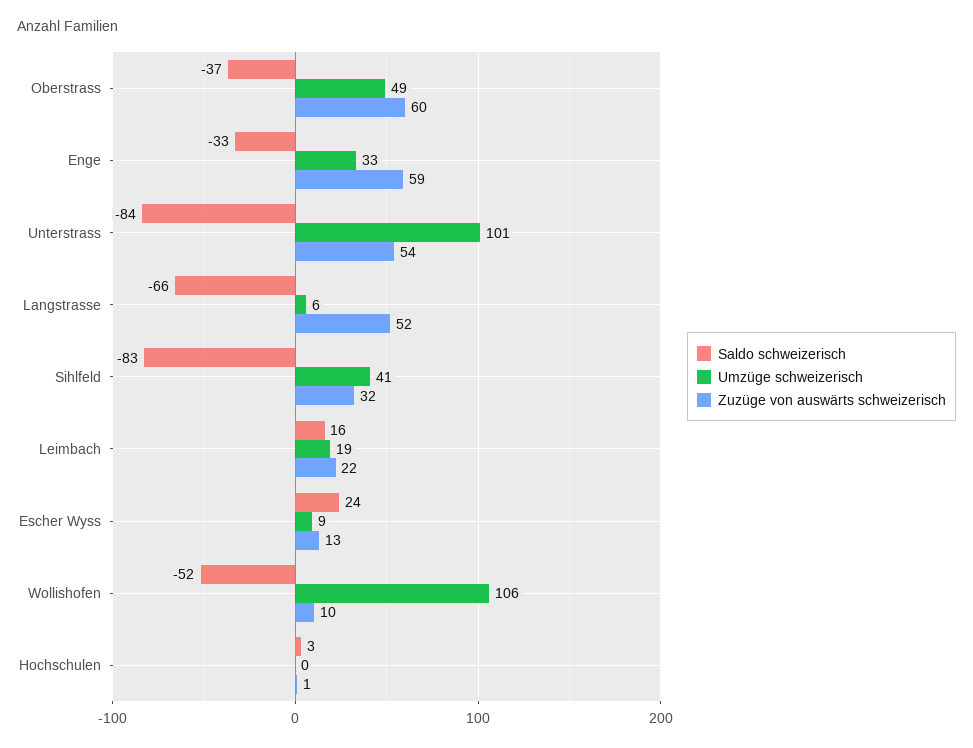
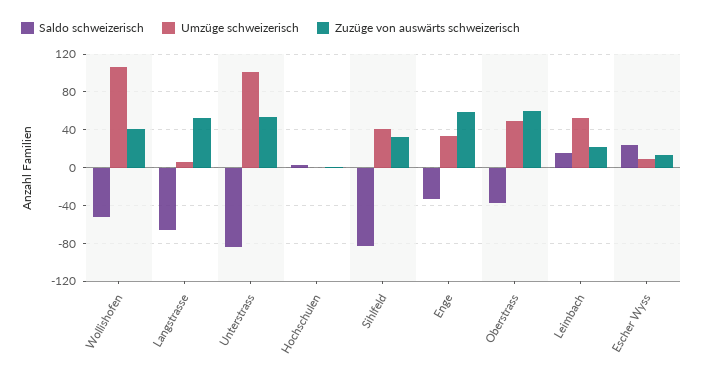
Umzüge schweizerisch, Leimbach: 19 -> 50
Zuzüge von auswärts schweizerisch, Wollishofen: 10 -> 40

